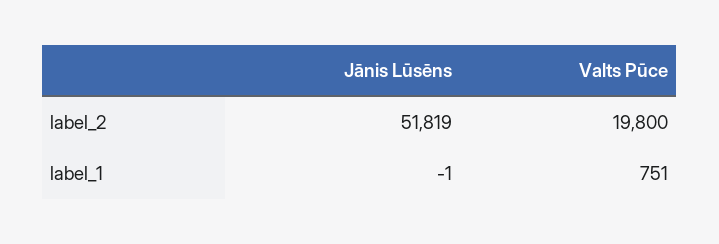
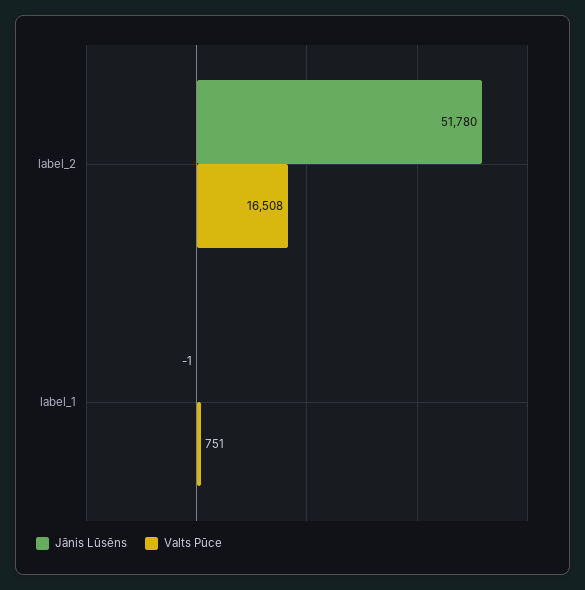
Jānis Lūsēns, label_2: 51819 -> 51780
Valts Pūce, label_2: 19800 -> 16508

